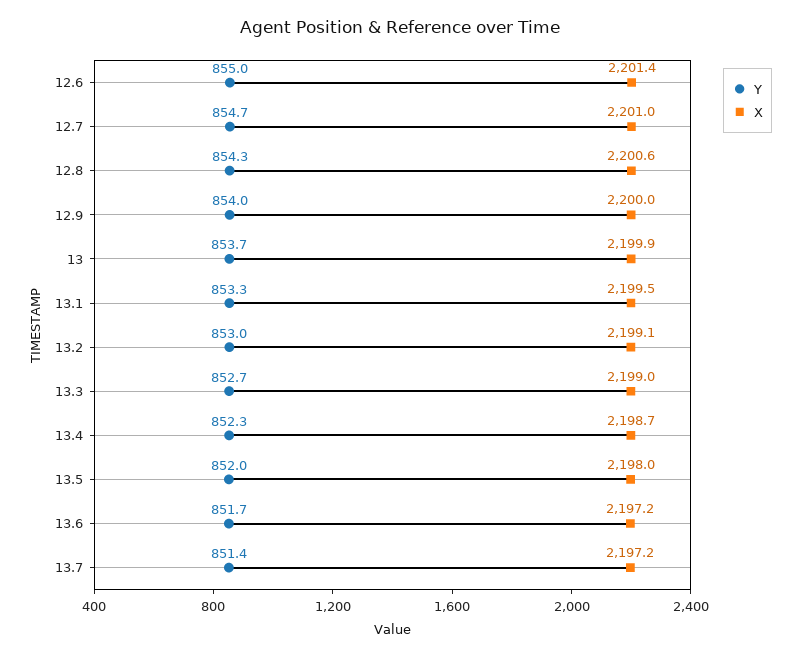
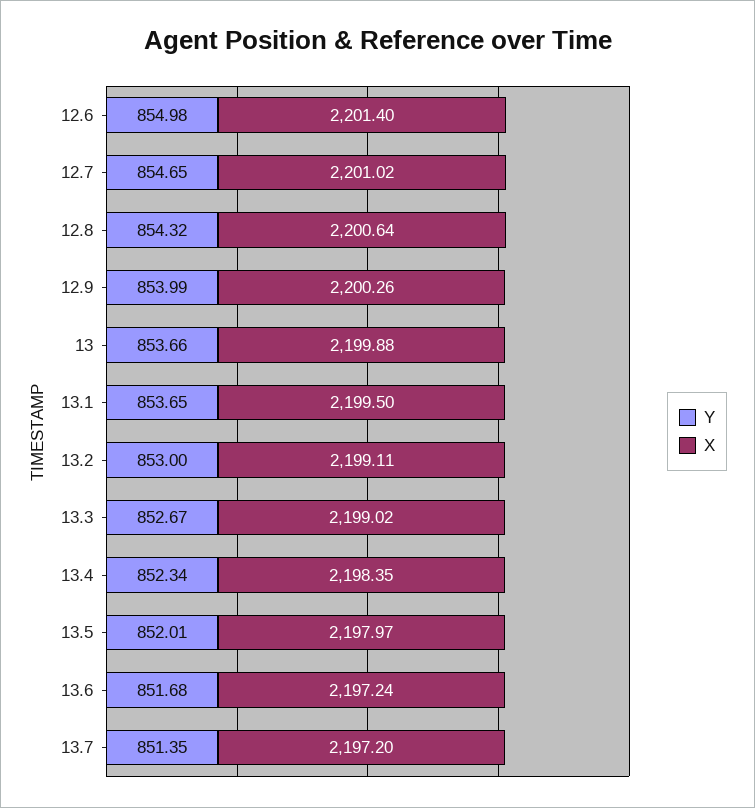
X, 12.9: 2200 -> 2200.26
Y, 13.1: 853.3 -> 853.65
X, 13.4: 2198.7 -> 2198.35

